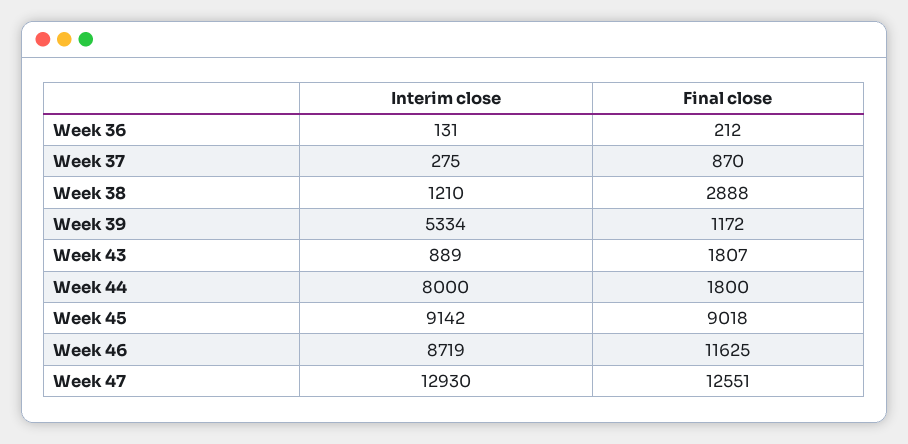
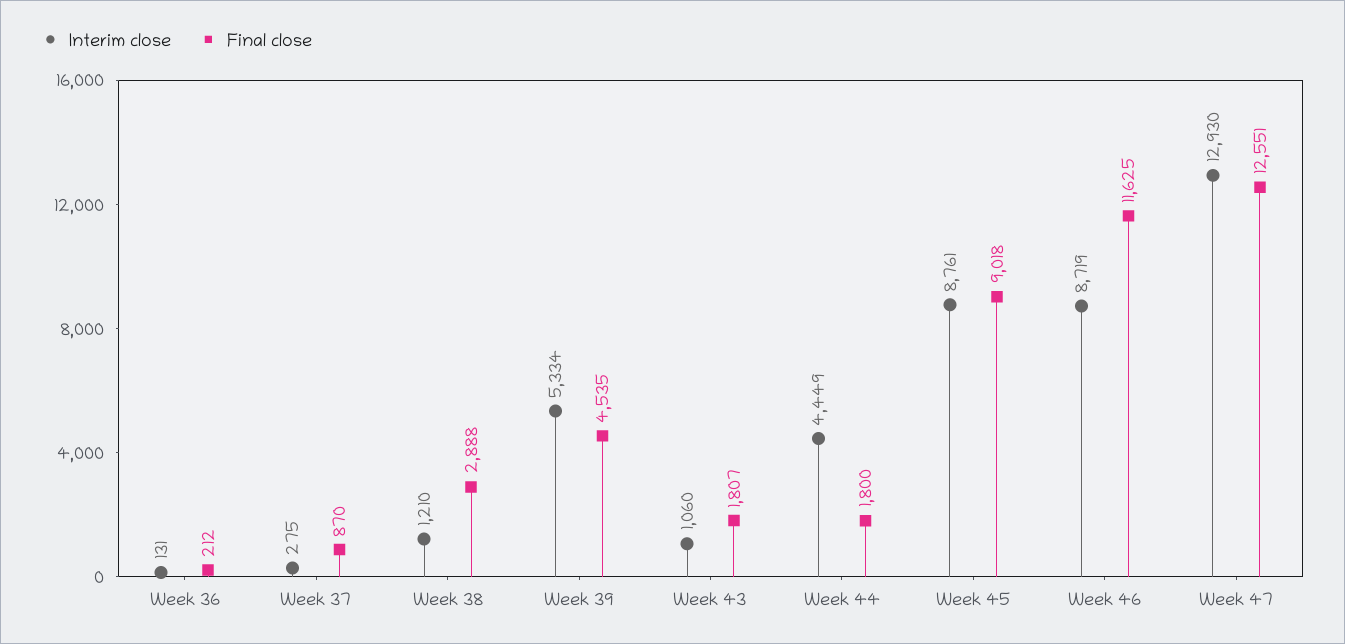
Final close, Week 39: 1172 -> 4535
Interim close, Week 43: 889 -> 1060
Interim close, Week 44: 8000 -> 4449
Interim close, Week 45: 9142 -> 8761

